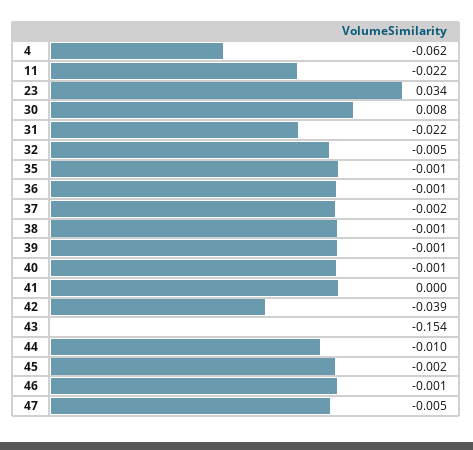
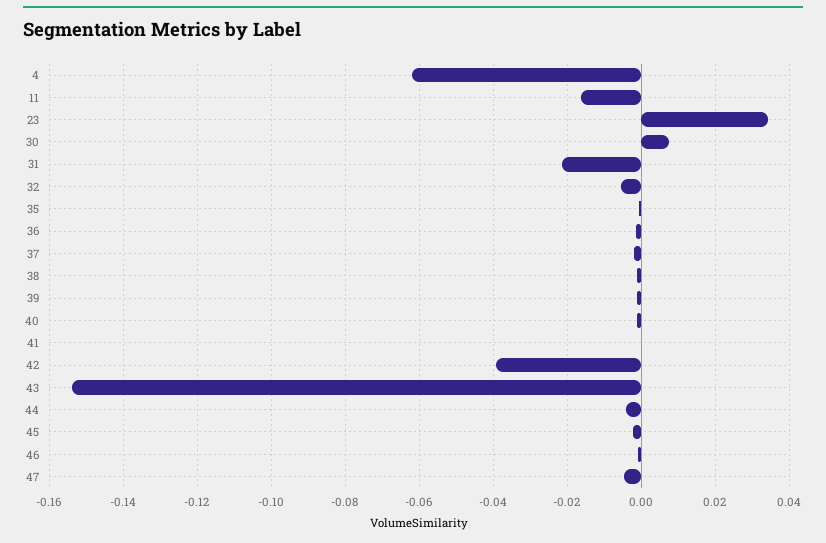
11: -0.022 -> -0.016
44: -0.01 -> -0.004

